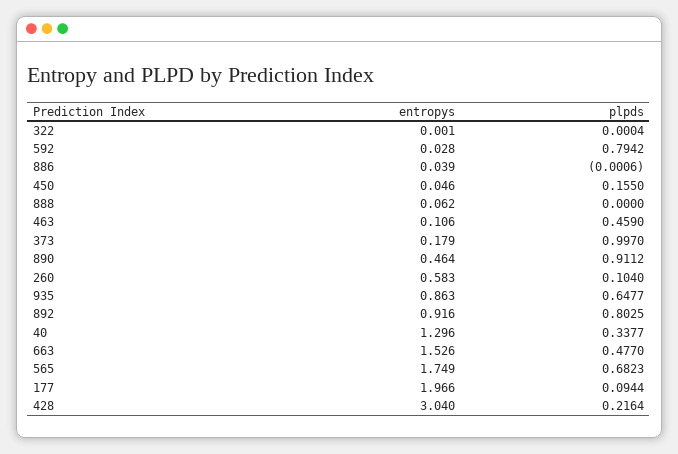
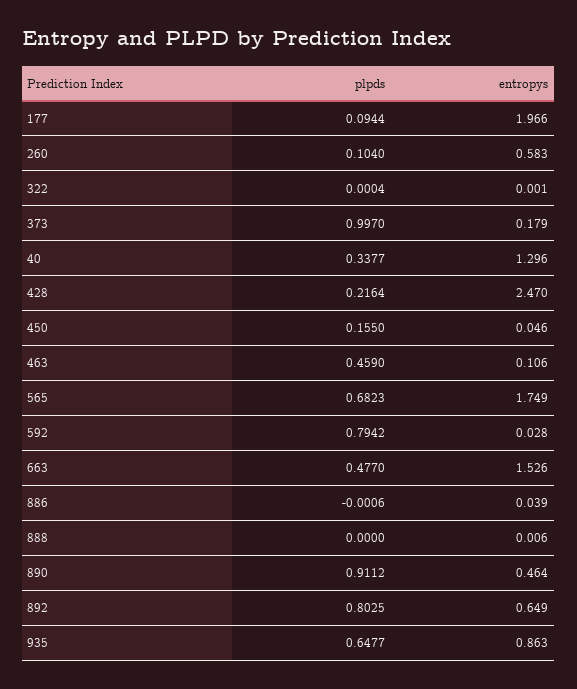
entropys, 888: 0.062 -> 0.006
entropys, 892: 0.916 -> 0.649
entropys, 428: 3.04 -> 2.47

